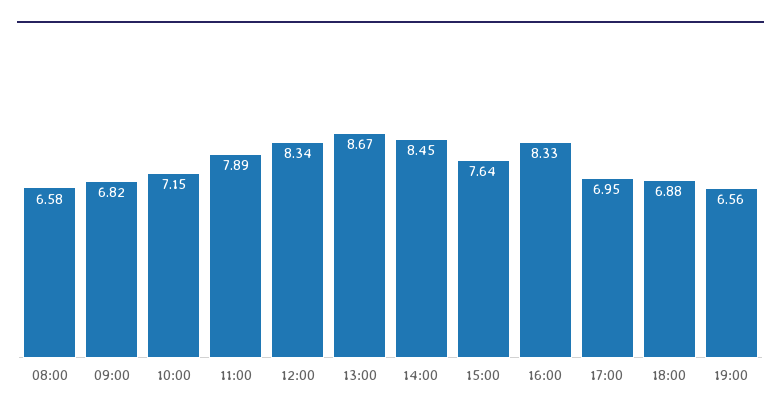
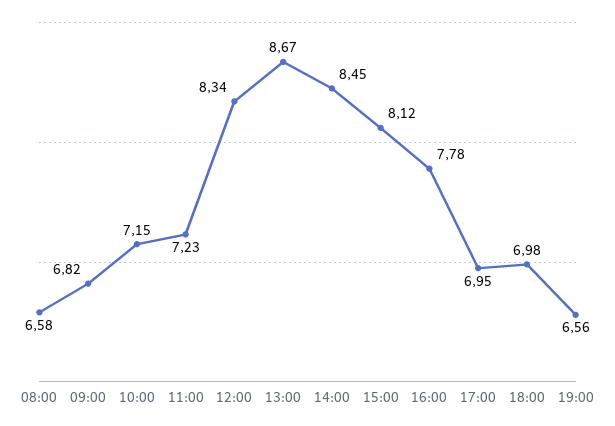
11:00: 7.89 -> 7.23
15:00: 7.64 -> 8.12
16:00: 8.33 -> 7.78
18:00: 6.88 -> 6.98

